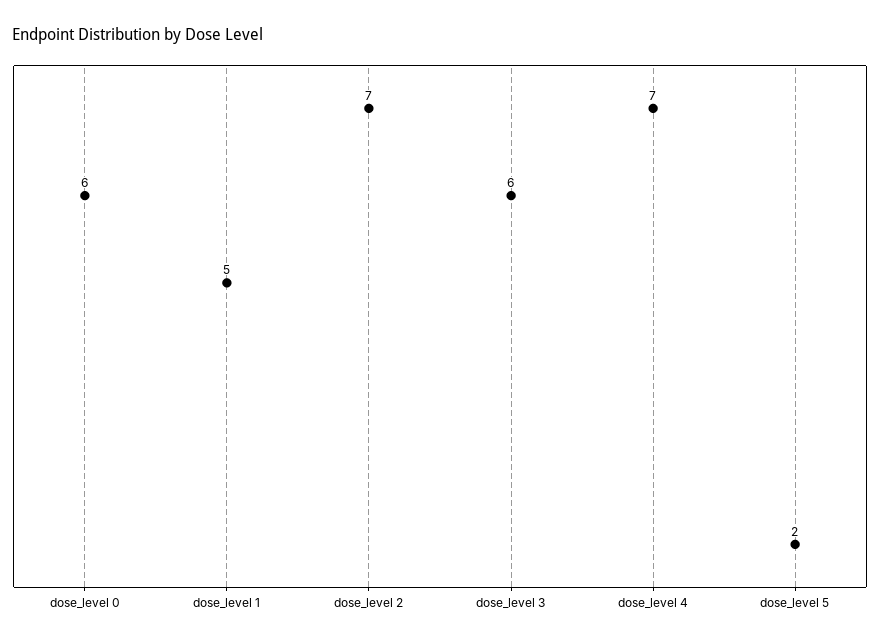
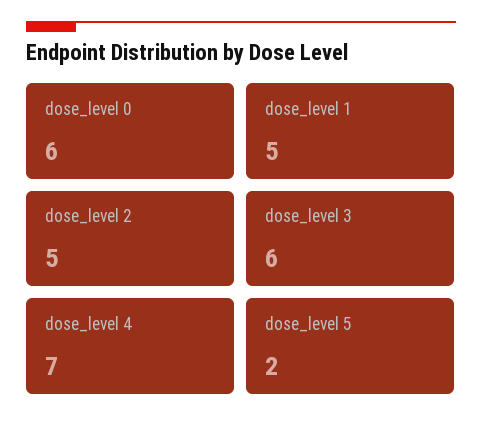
dose_level 2: 7 -> 5

